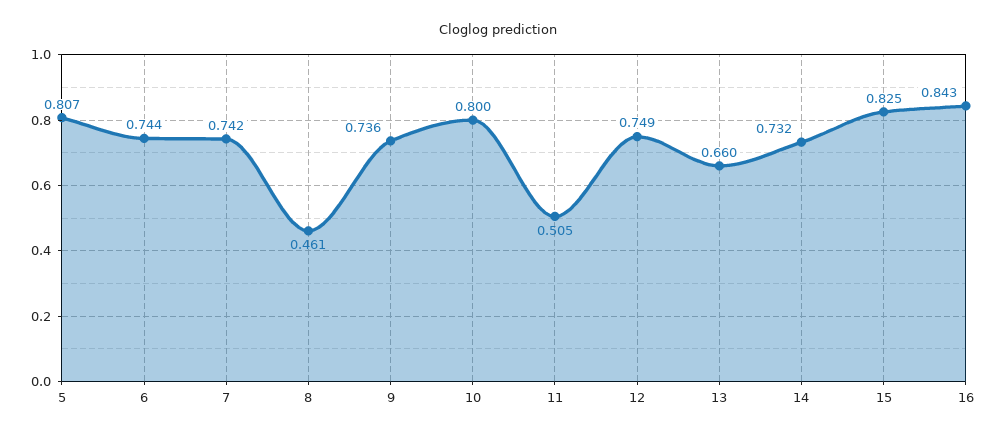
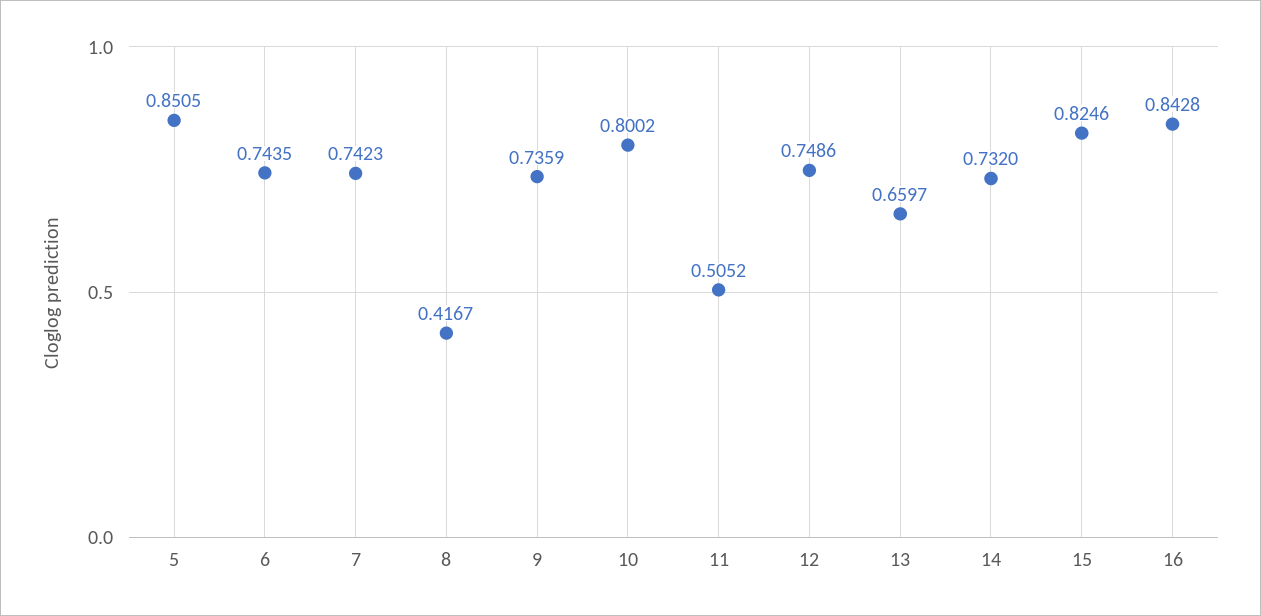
5: 0.807 -> 0.8505
8: 0.461 -> 0.4167

